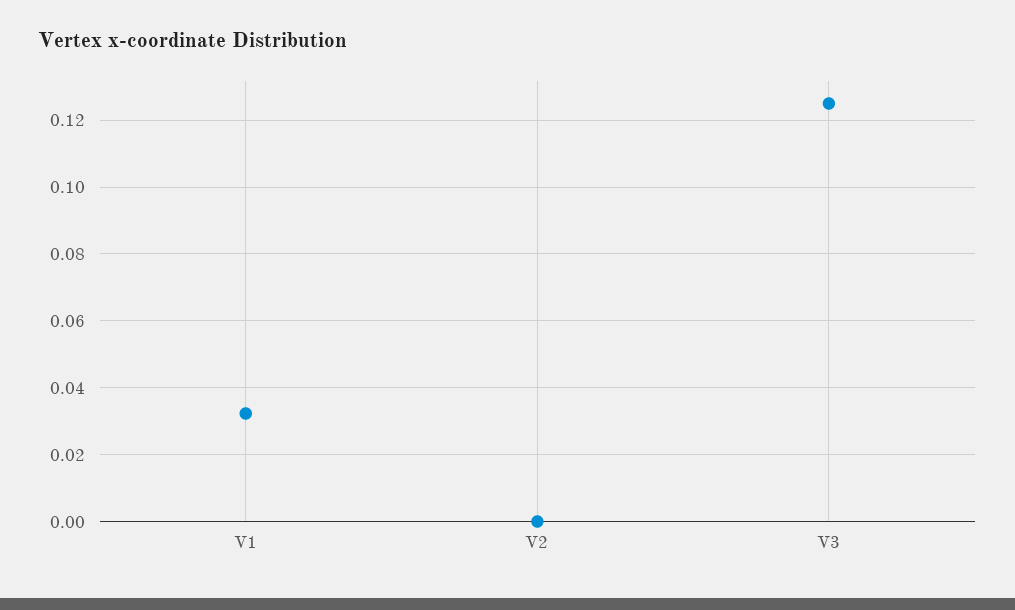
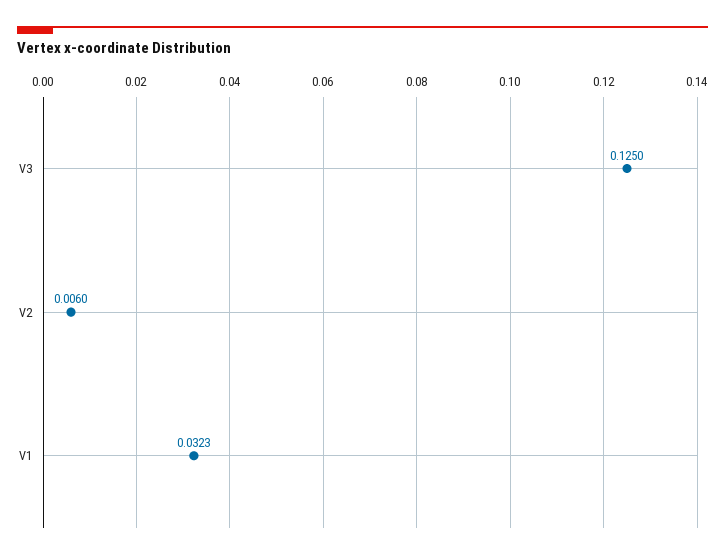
V2: 0 -> 0.006

